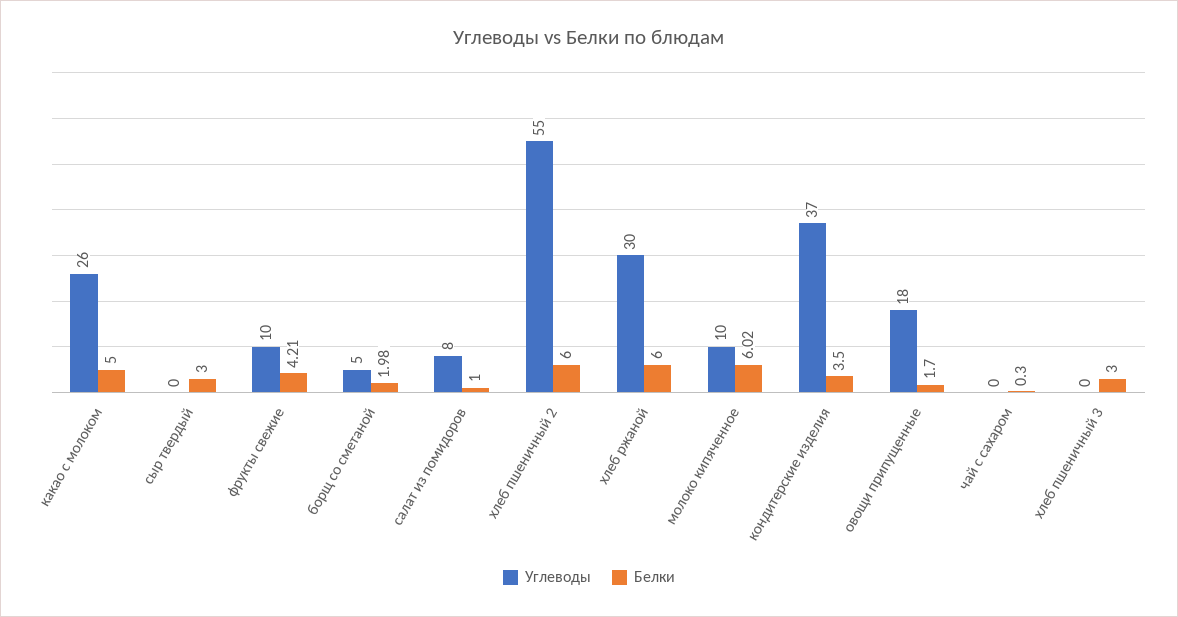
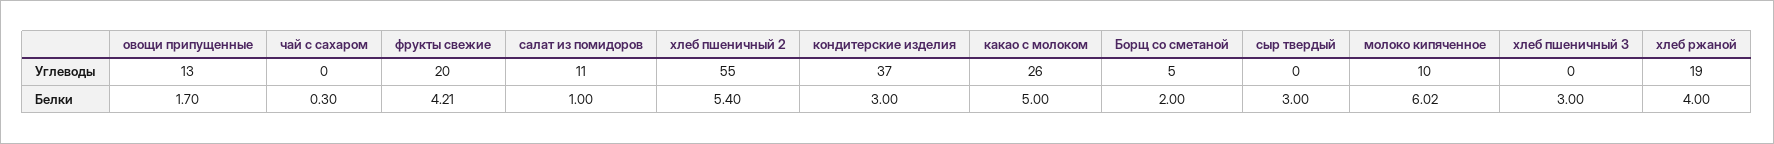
Углеводы, фрукты свежие: 10 -> 20
Белки, борщ со сметаной: 1.98 -> 2
Углеводы, салат из помидоров: 8 -> 11
Белки, хлеб пшеничный 2: 6 -> 5.4
Углеводы, хлеб ржаной: 30 -> 19
Белки, хлеб ржаной: 6 -> 4
Белки, кондитерские изделия: 3.5 -> 3
Углеводы, овощи припущенные: 18 -> 13

